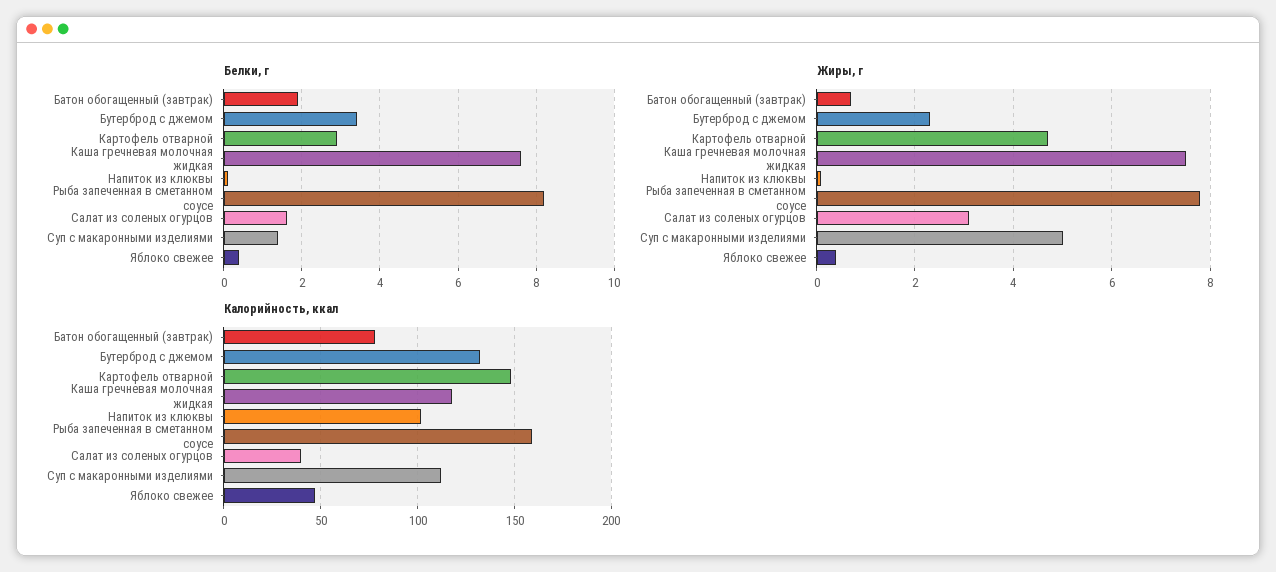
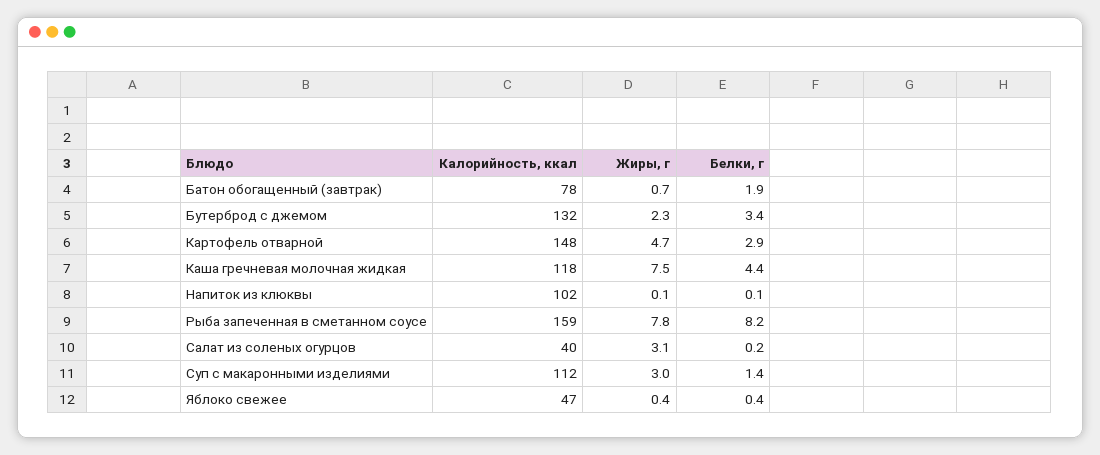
Белки, г, Каша гречневая молочная жидкая: 7.6 -> 4.4
Белки, г, Салат из соленых огурцов: 1.6 -> 0.2
Жиры, г, Суп с макаронными изделиями: 5 -> 3

